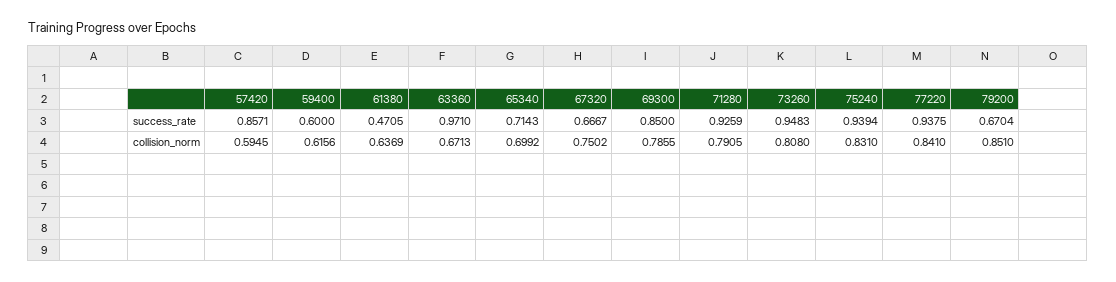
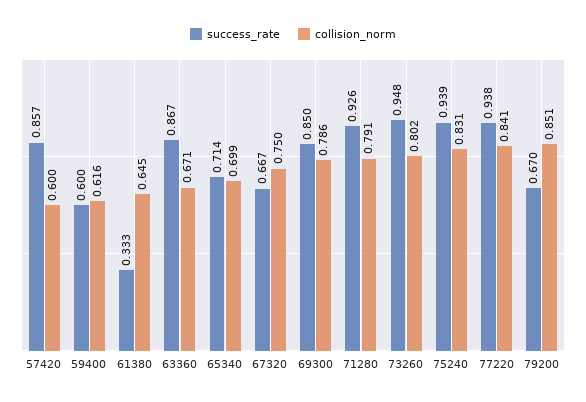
success_rate, 61380: 0.4705 -> 0.333
success_rate, 63360: 0.971 -> 0.867
collision_norm, 57420: 0.5945 -> 0.6
collision_norm, 61380: 0.6369 -> 0.645
collision_norm, 73260: 0.808 -> 0.802

